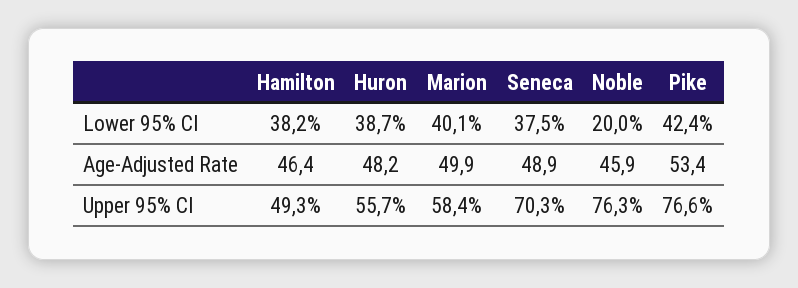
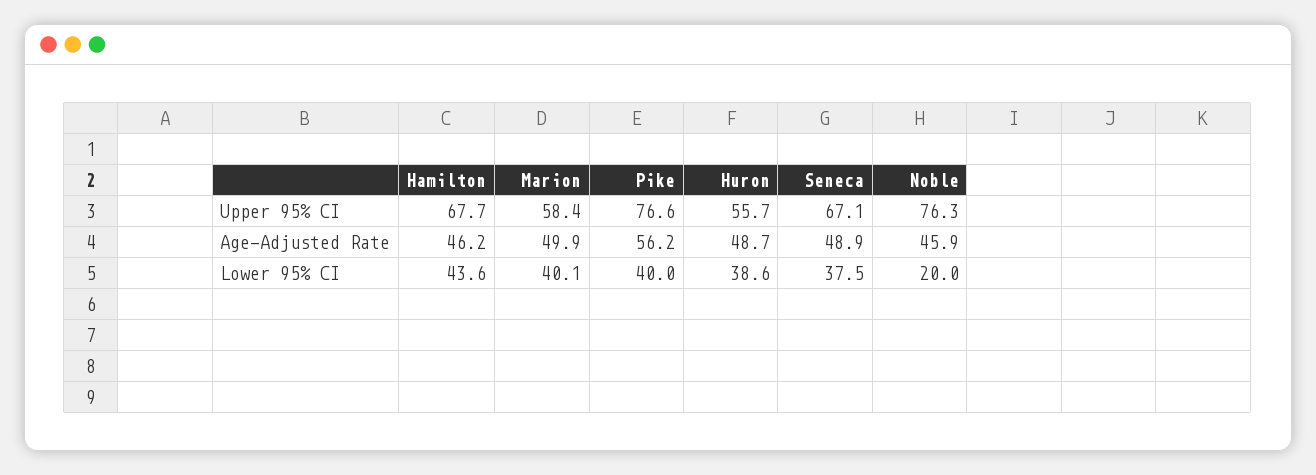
Hamilton, Lower 95% CI: 38.2 -> 43.6
Huron, Lower 95% CI: 38.7 -> 38.6
Pike, Lower 95% CI: 42.4 -> 40
Hamilton, Age-Adjusted Rate: 46.4 -> 46.2
Huron, Age-Adjusted Rate: 48.2 -> 48.7
Pike, Age-Adjusted Rate: 53.4 -> 56.2
Hamilton, Upper 95% CI: 49.3 -> 67.7
Seneca, Upper 95% CI: 70.3 -> 67.1

